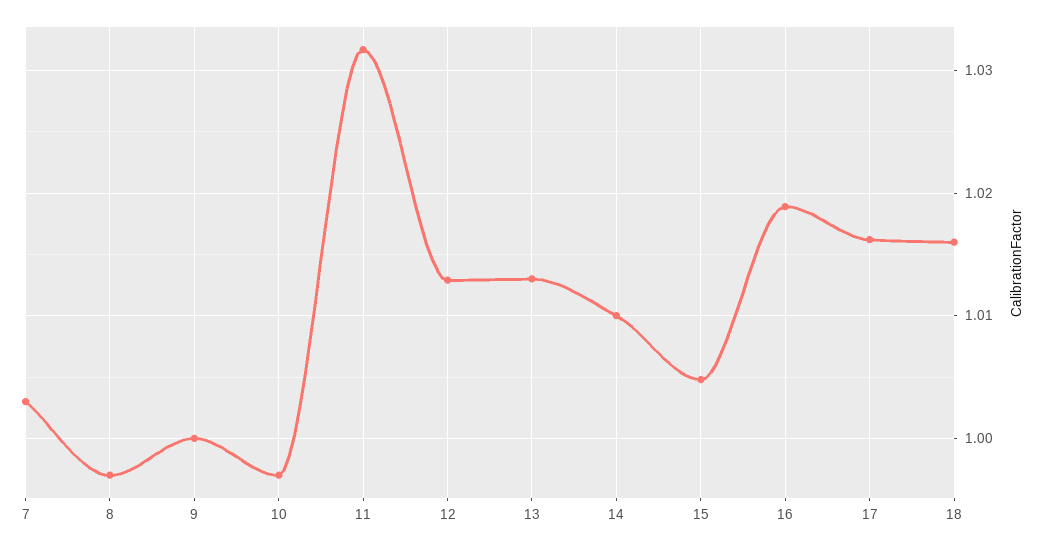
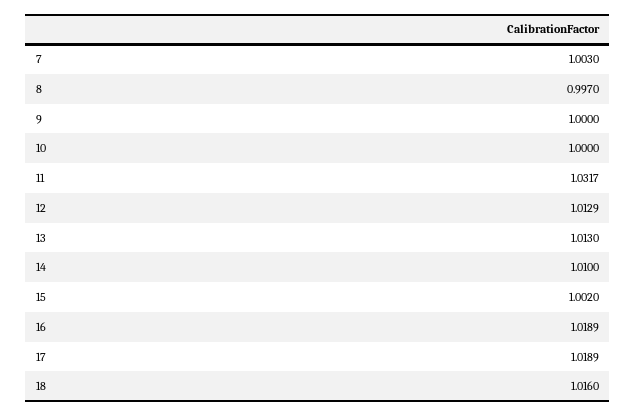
10: 0.997 -> 1
15: 1.005 -> 1.002
17: 1.016 -> 1.0189

